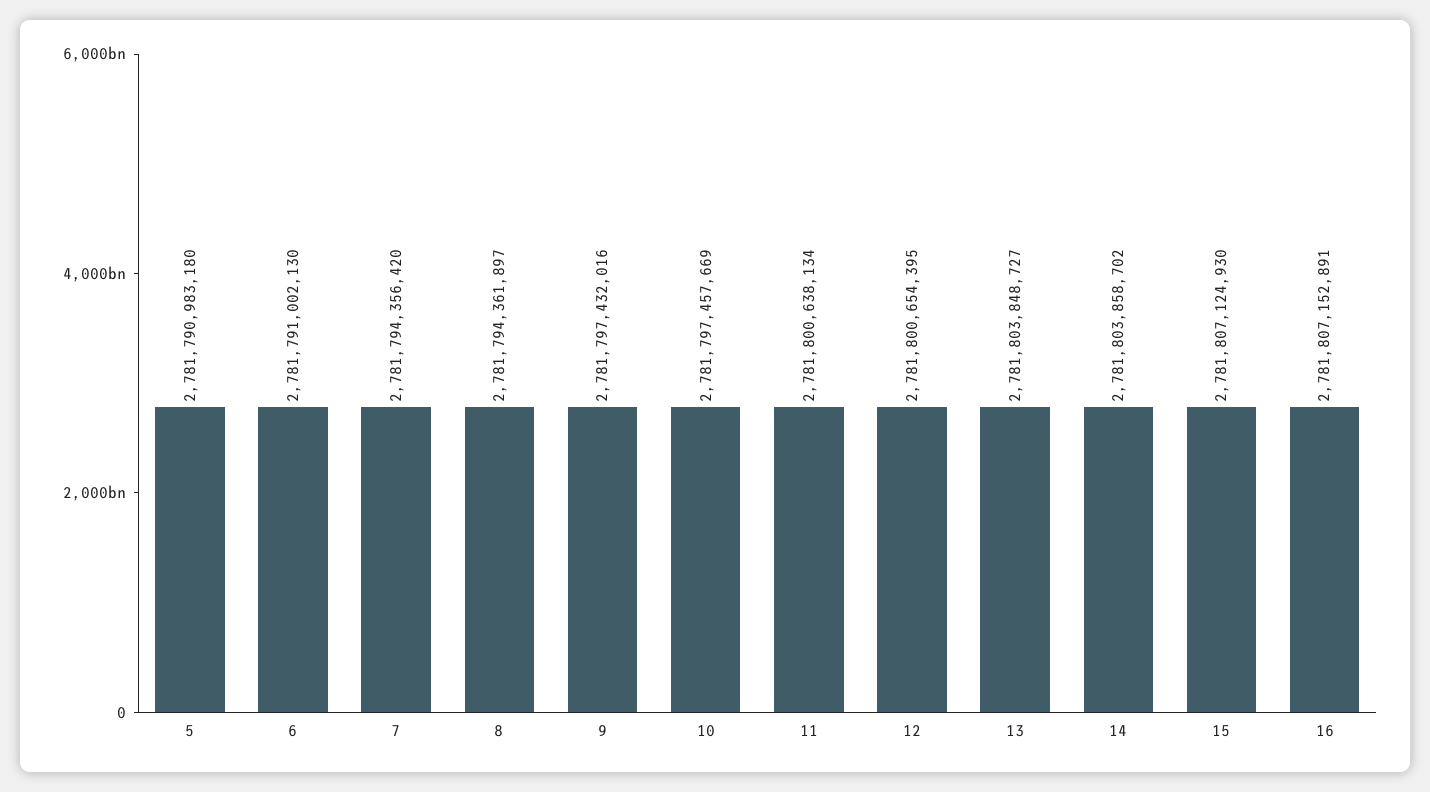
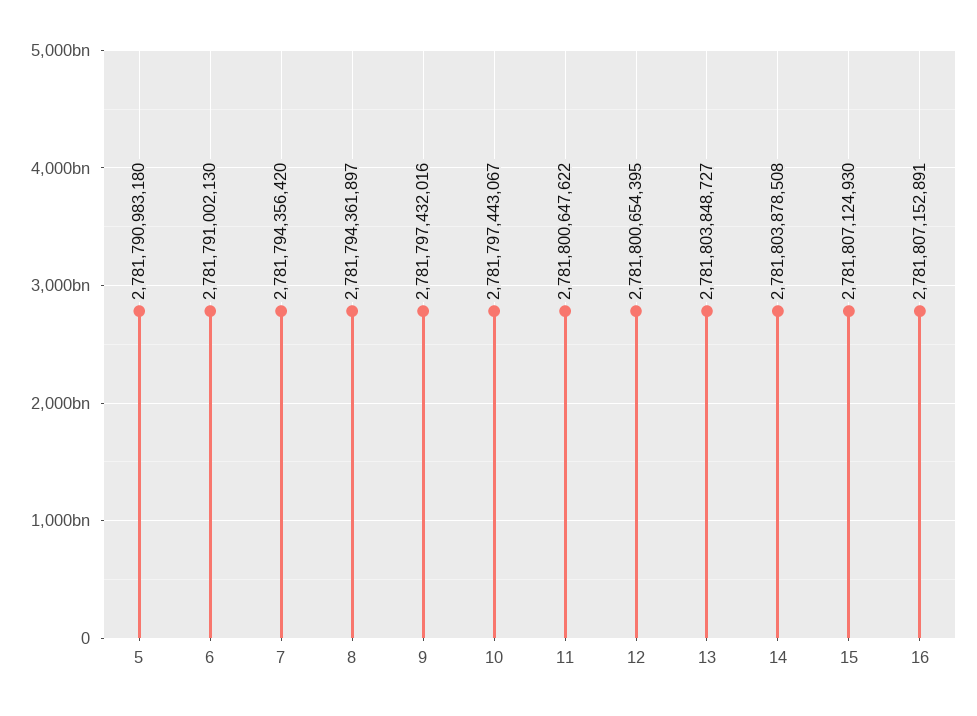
10: 2781797457669 -> 2781797443067
11: 2781800638134 -> 2781800647622
14: 2781803858702 -> 2781803878508

